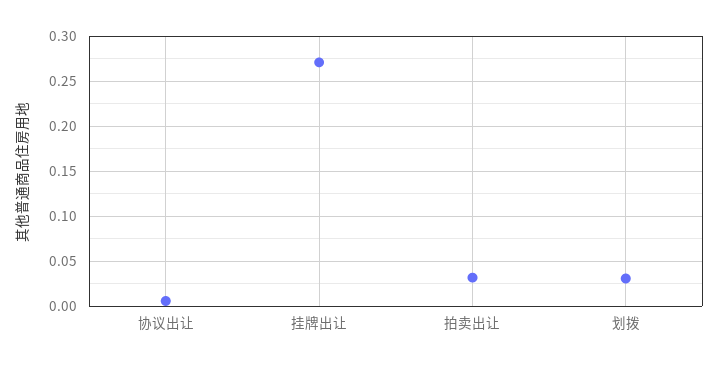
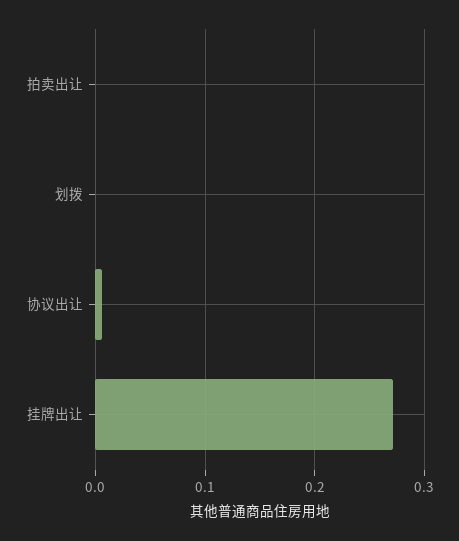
拍卖出让: 0.03 -> 0
划拨: 0.03 -> 0

